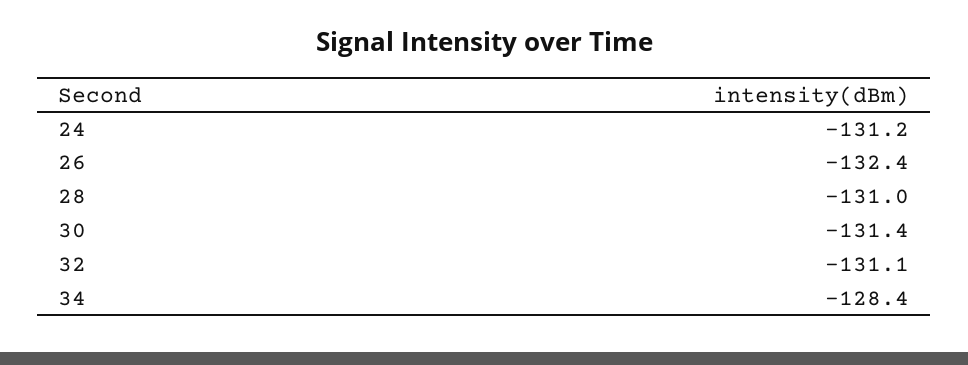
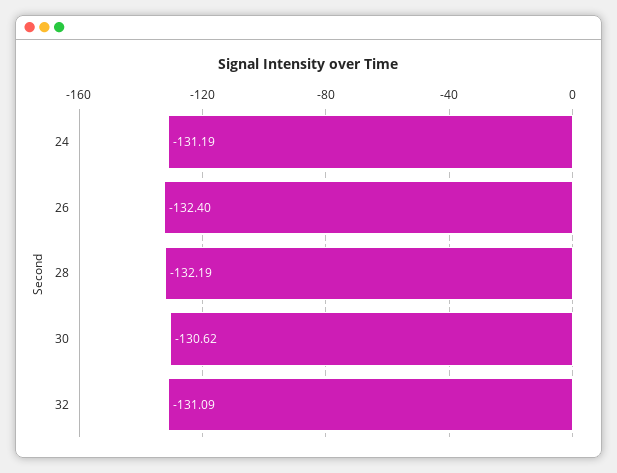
28: -131 -> -132.19
30: -131.4 -> -130.62
34: -128.4 -> none

